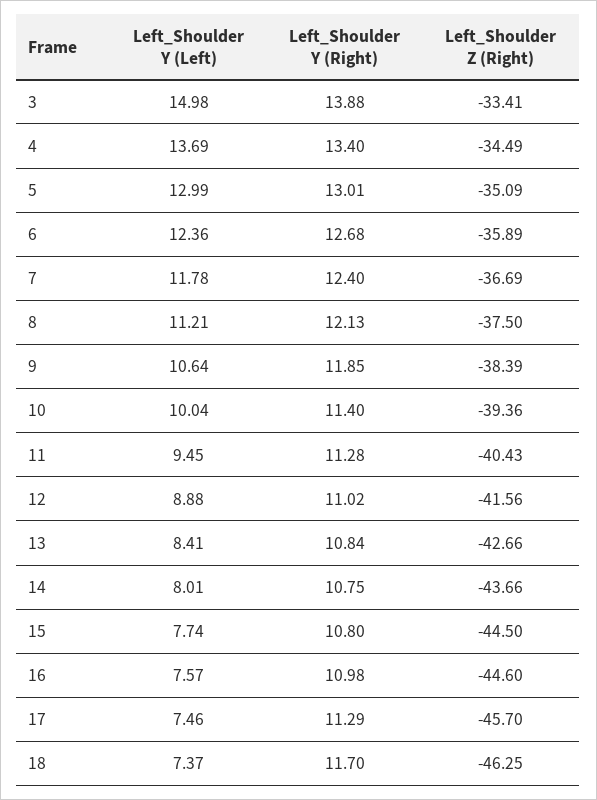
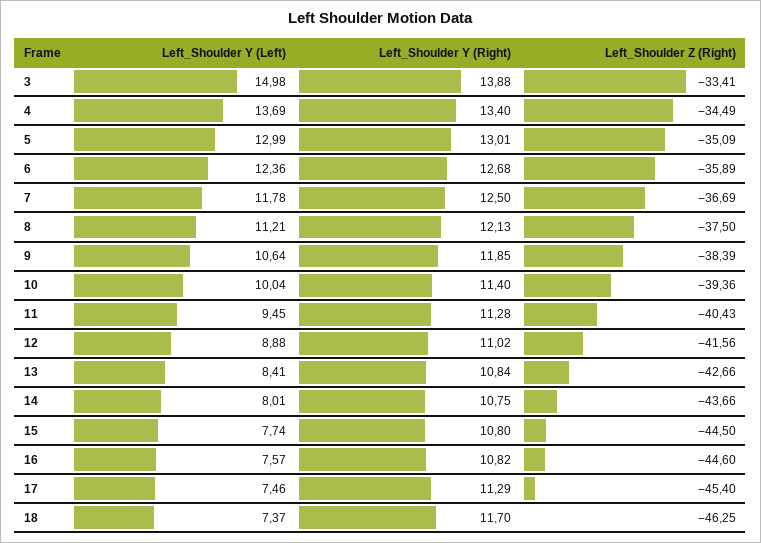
Left_Shoulder Y (Right), 7: 12.4 -> 12.5
Left_Shoulder Y (Right), 16: 10.98 -> 10.82
Left_Shoulder Z (Right), 17: -45.7 -> -45.4

